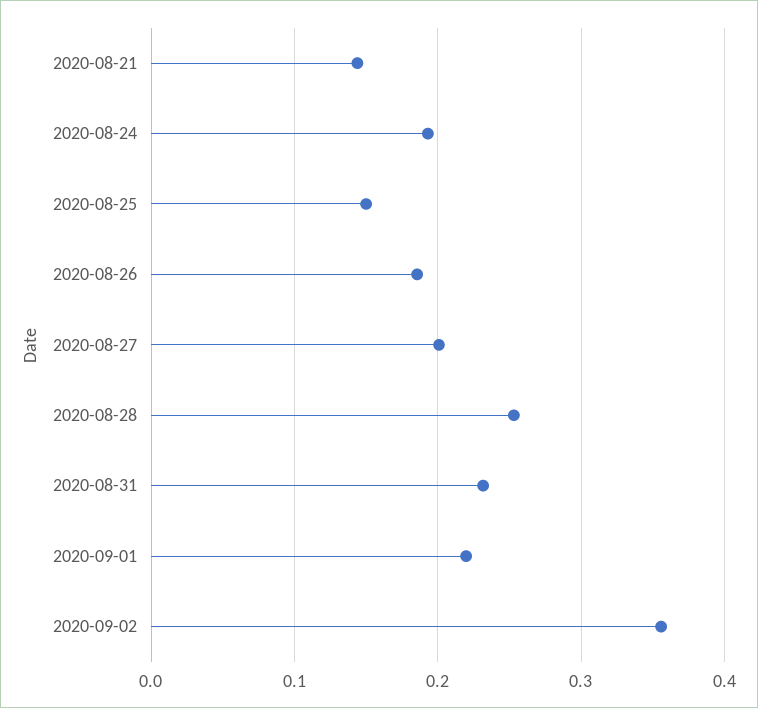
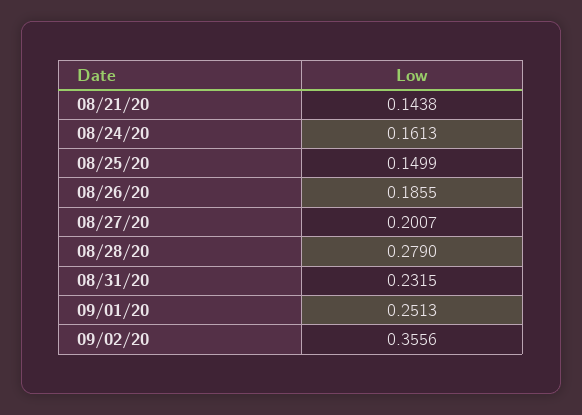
2020-08-24: 0.19 -> 0.1613
2020-08-28: 0.25 -> 0.279
2020-09-01: 0.22 -> 0.2513

